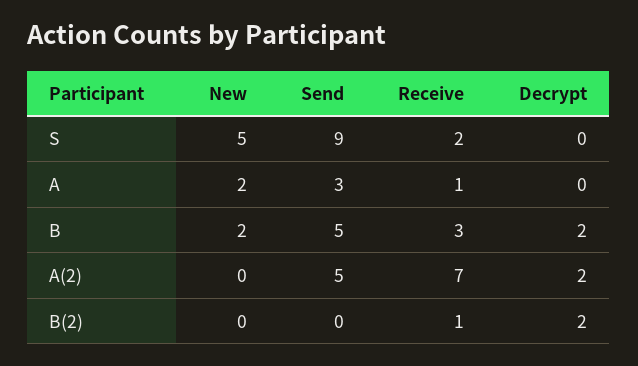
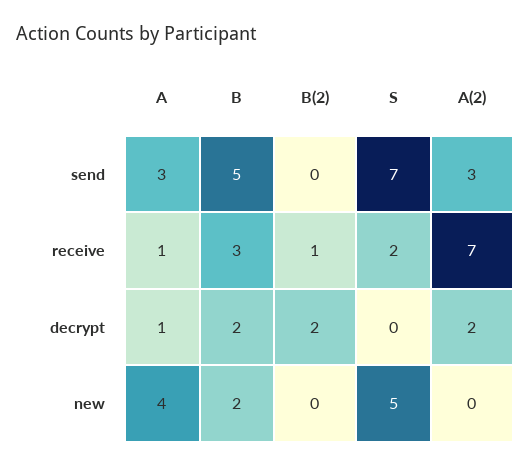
Send, S: 9 -> 7
New, A: 2 -> 4
Decrypt, A: 0 -> 1
Send, A(2): 5 -> 3

